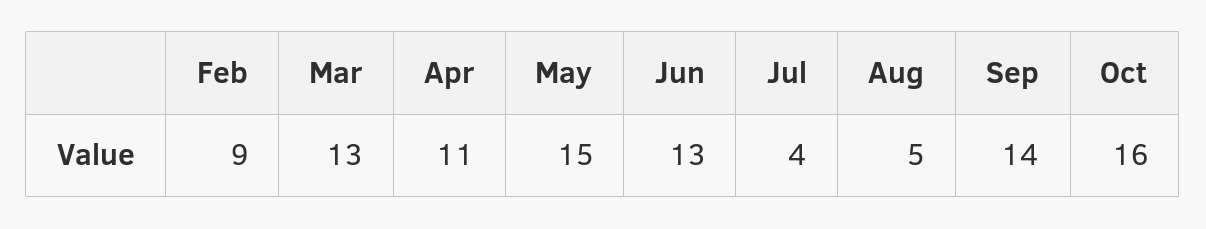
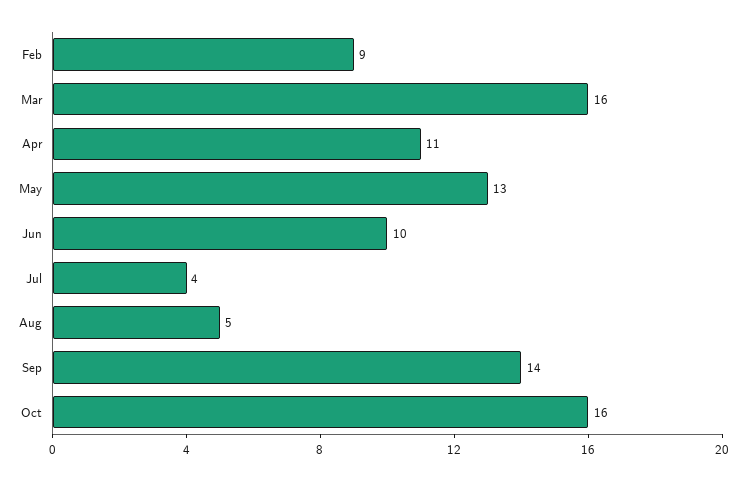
Mar: 13 -> 16
May: 15 -> 13
Jun: 13 -> 10

